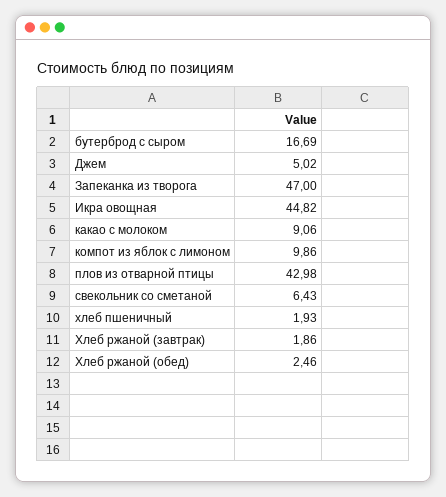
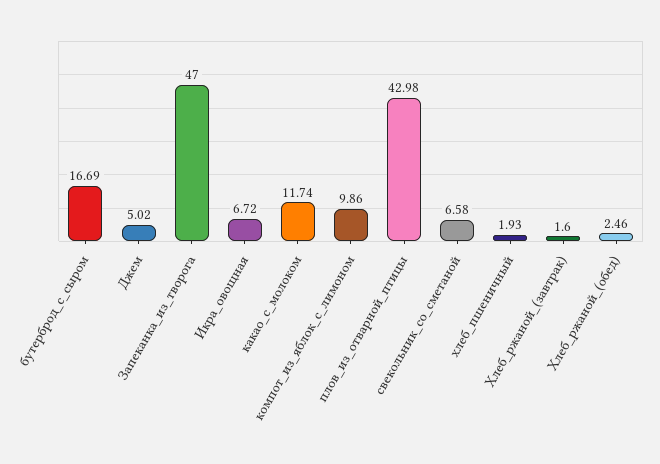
Икра овощная: 44.82 -> 6.72
какао с молоком: 9.06 -> 11.74
свекольник со сметаной: 6.43 -> 6.58
Хлеб ржаной (завтрак): 1.86 -> 1.6

